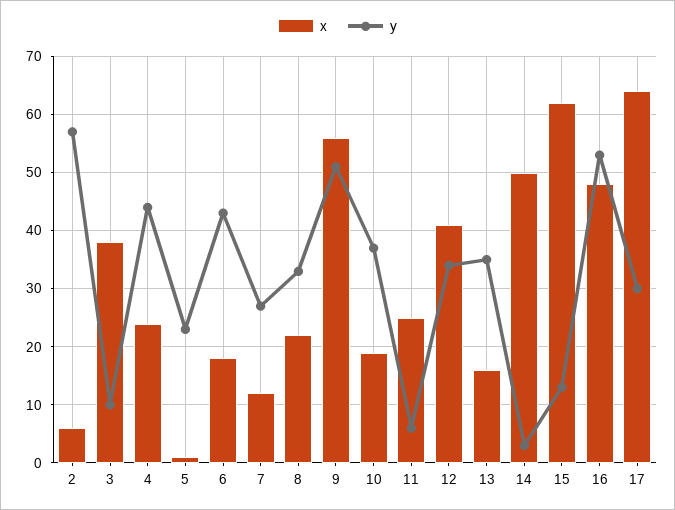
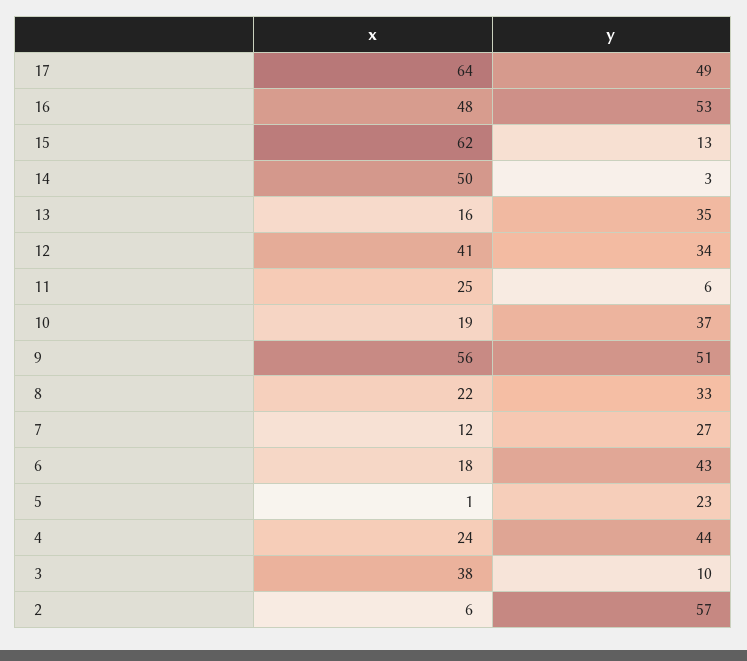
y, 17: 30 -> 49

